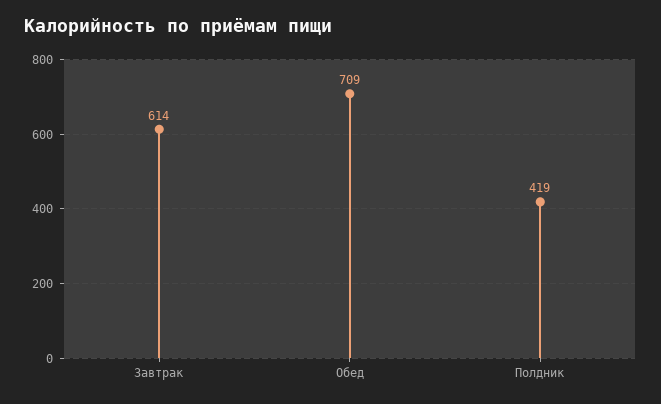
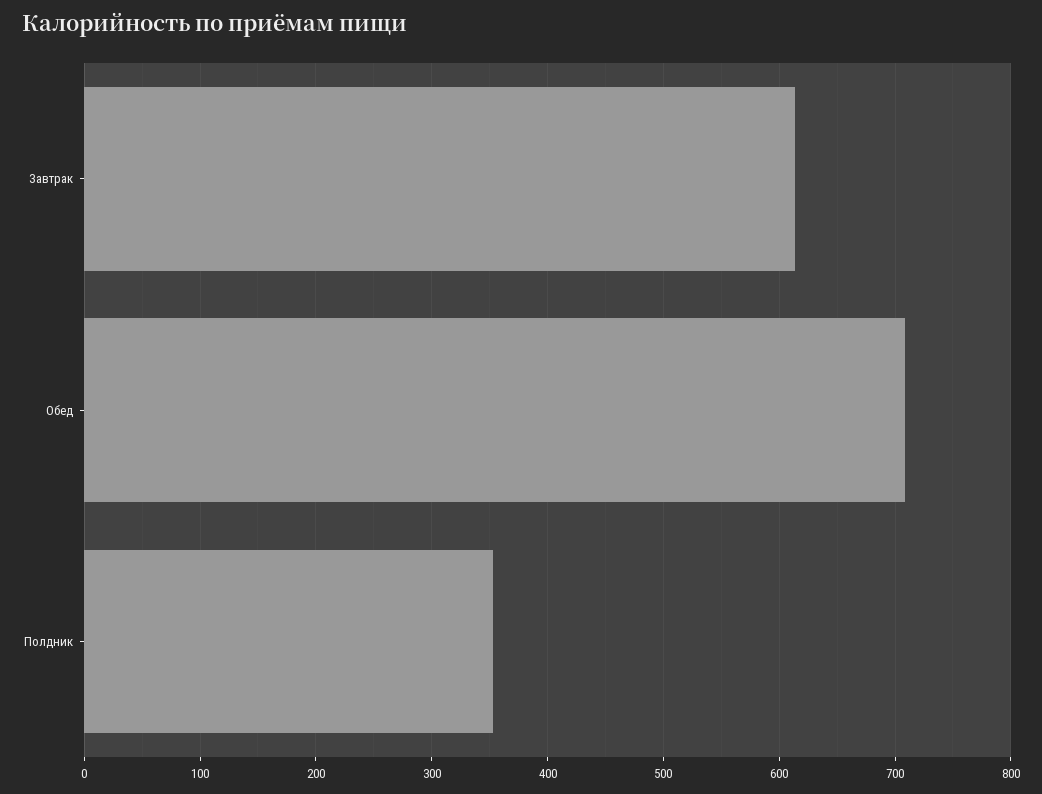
Полдник: 419 -> 350

